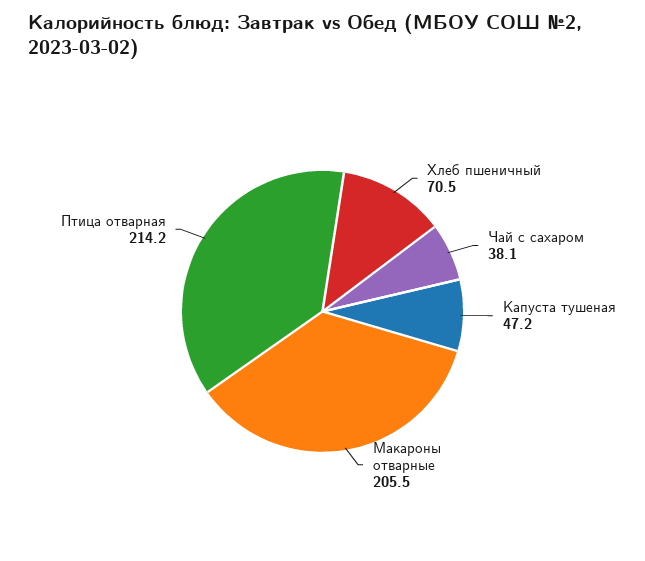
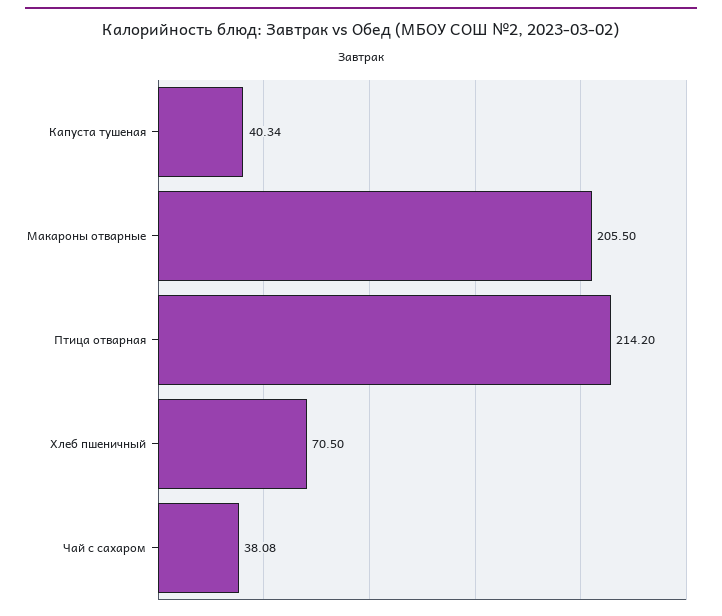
Капуста тушеная: 47.2 -> 40.34

